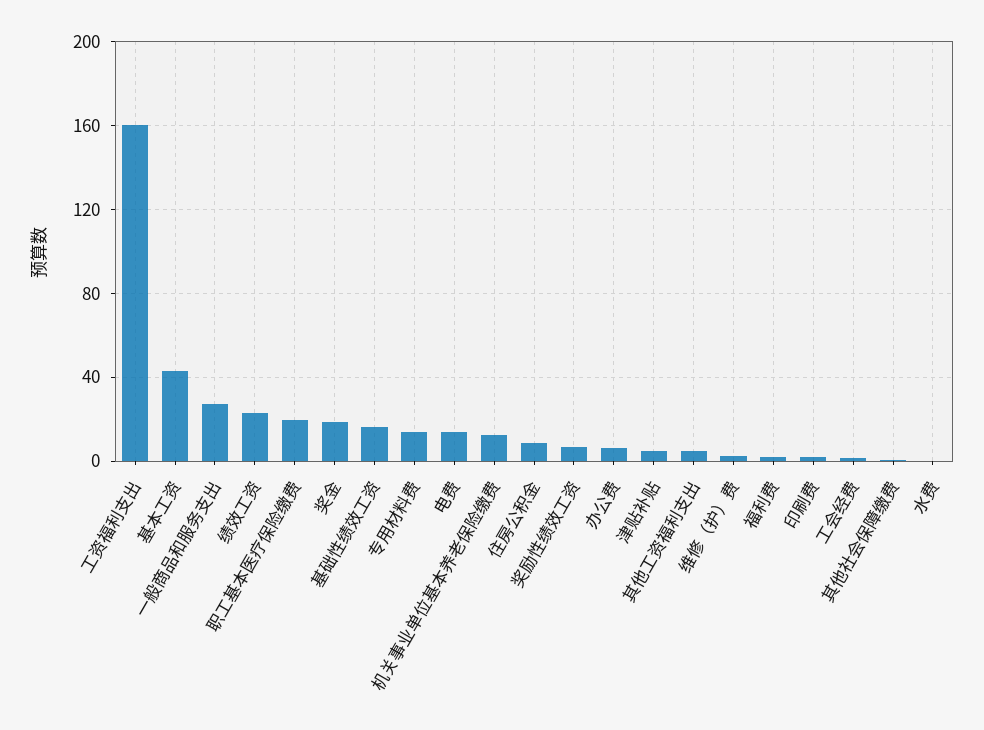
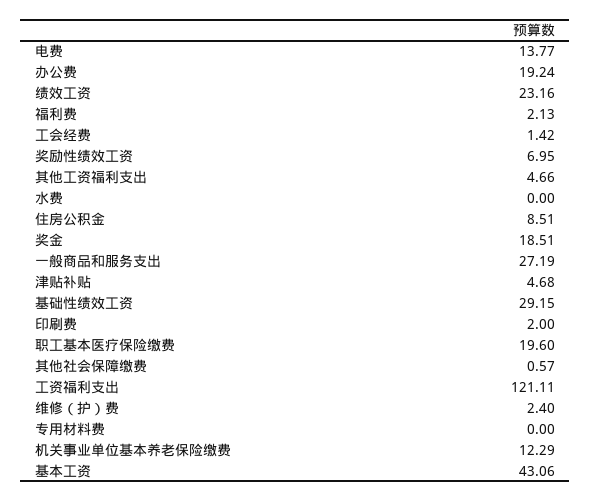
工资福利支出: 160 -> 121.11
基础性绩效工资: 15 -> 29.15
专用材料费: 15 -> 0
办公费: 5 -> 19.24

